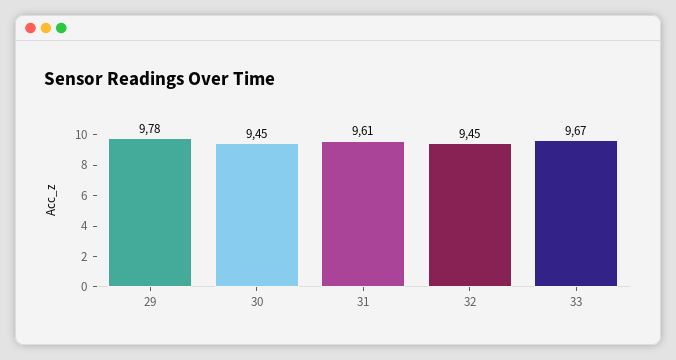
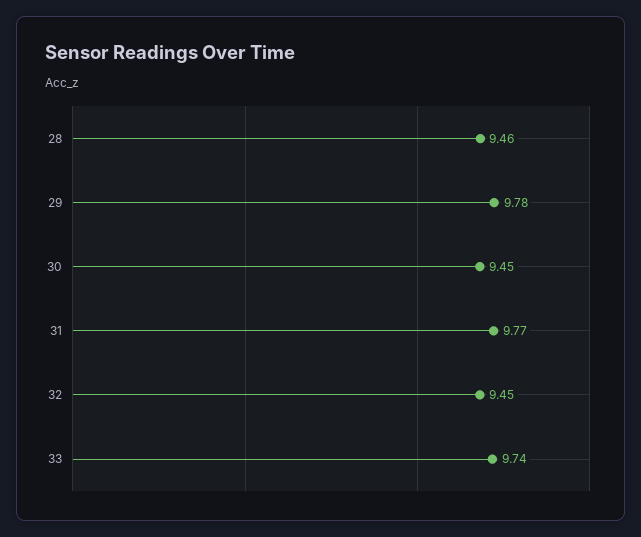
31: 9.61 -> 9.77
33: 9.67 -> 9.74
28: none -> 9.46

